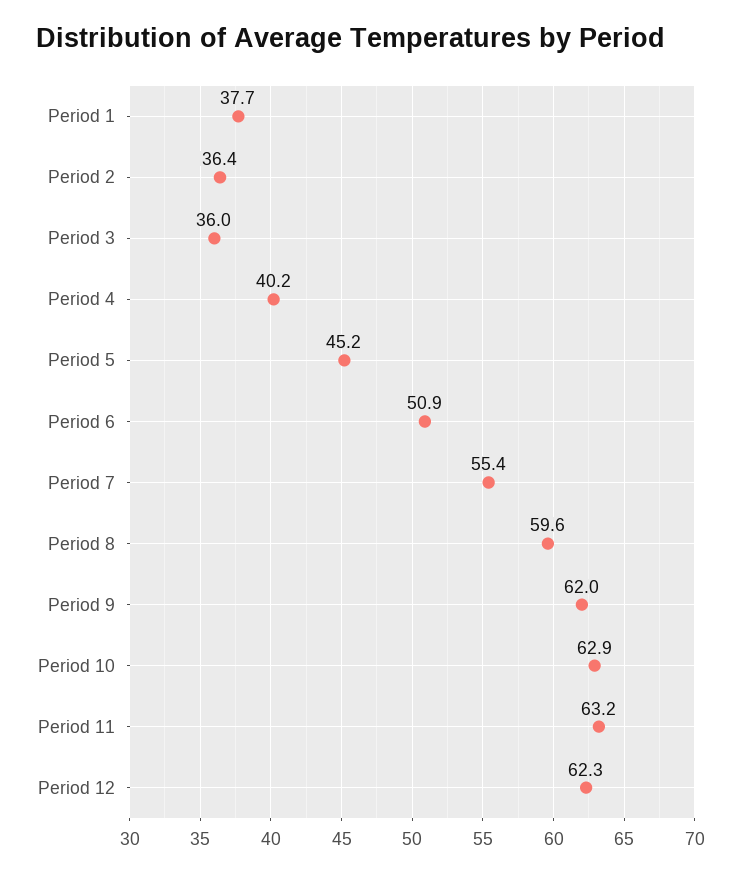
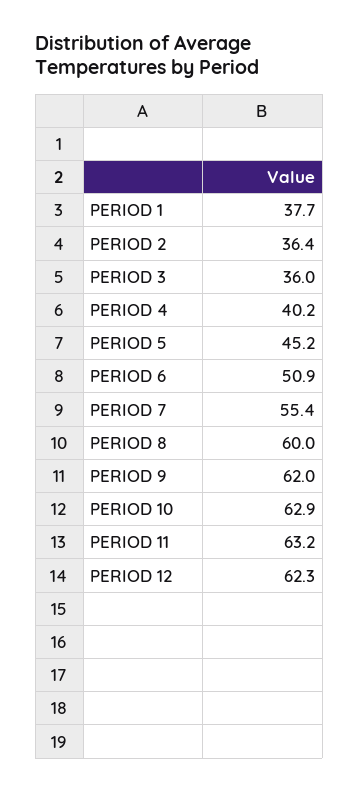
Period 8: 59.6 -> 60

